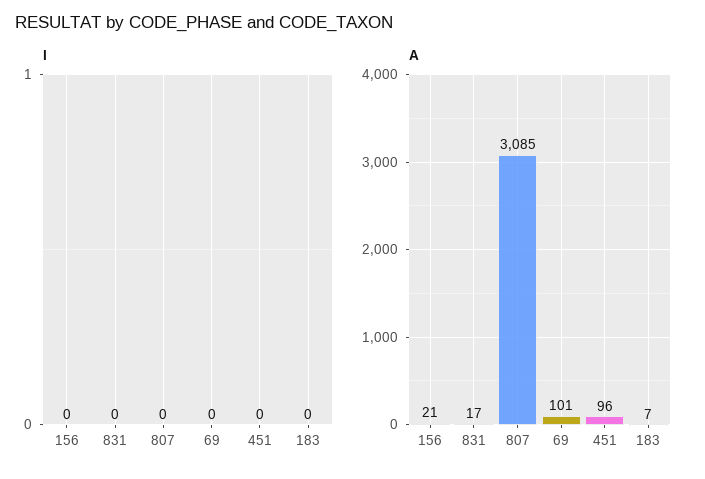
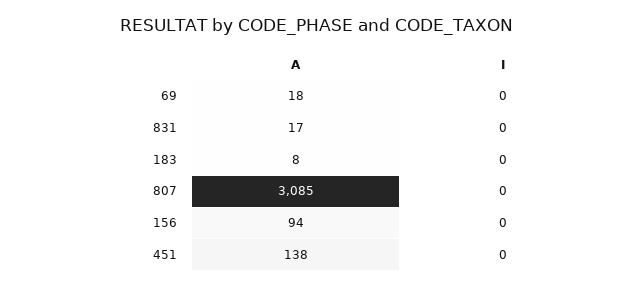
A, 156: 21 -> 94
A, 69: 101 -> 18
A, 451: 96 -> 138
A, 183: 7 -> 8

